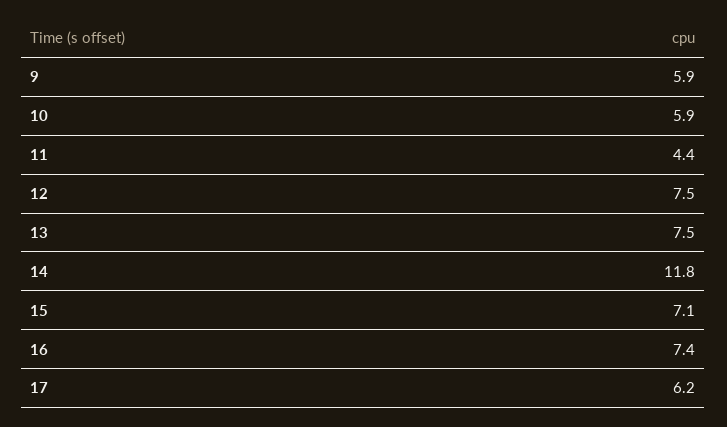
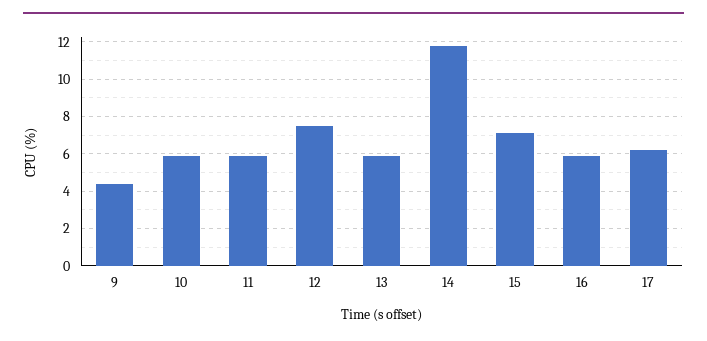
9: 5.9 -> 4.5
11: 4.4 -> 6
13: 7.5 -> 6
16: 7.4 -> 6

